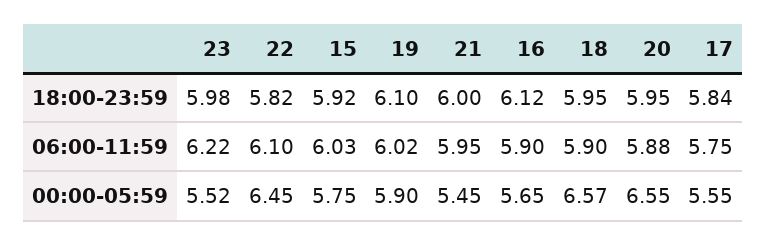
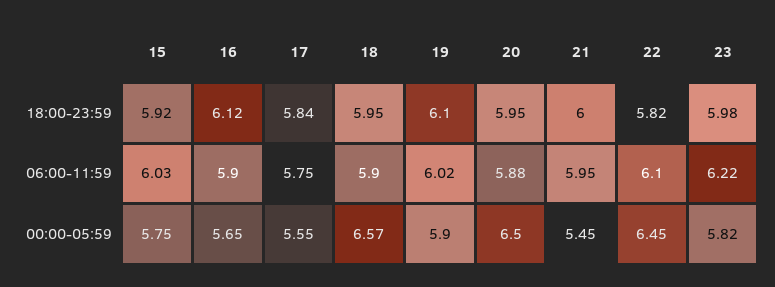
23, 00:00-05:59: 5.52 -> 5.82
20, 00:00-05:59: 6.55 -> 6.5

